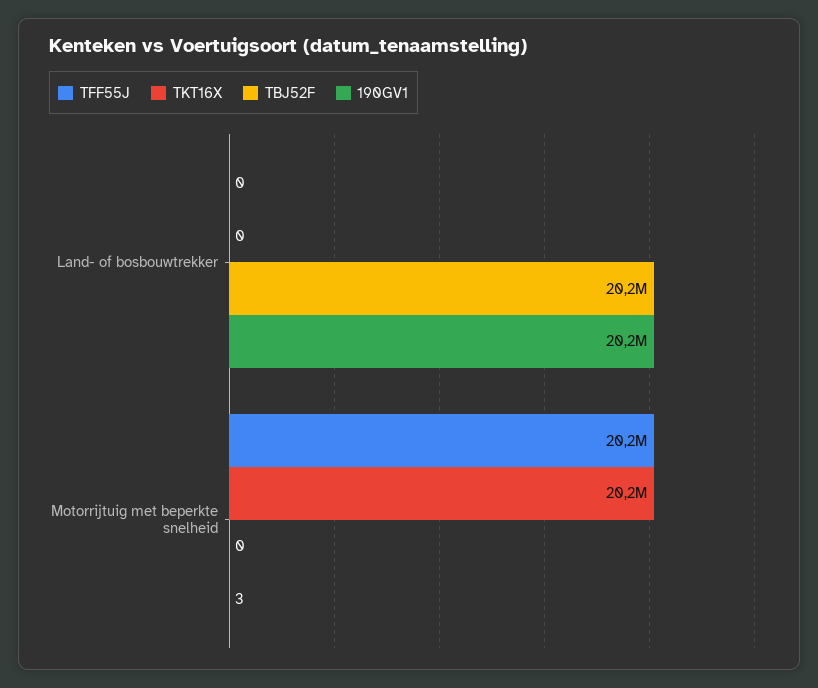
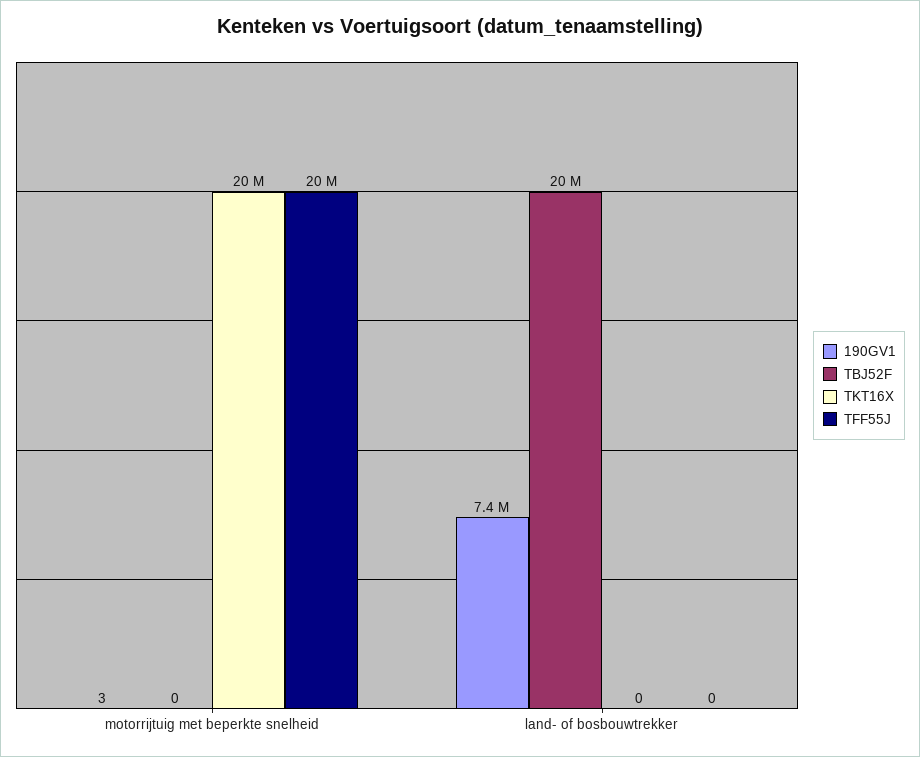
190GV1, Land- of bosbouwtrekker: 20200000 -> 7400000

